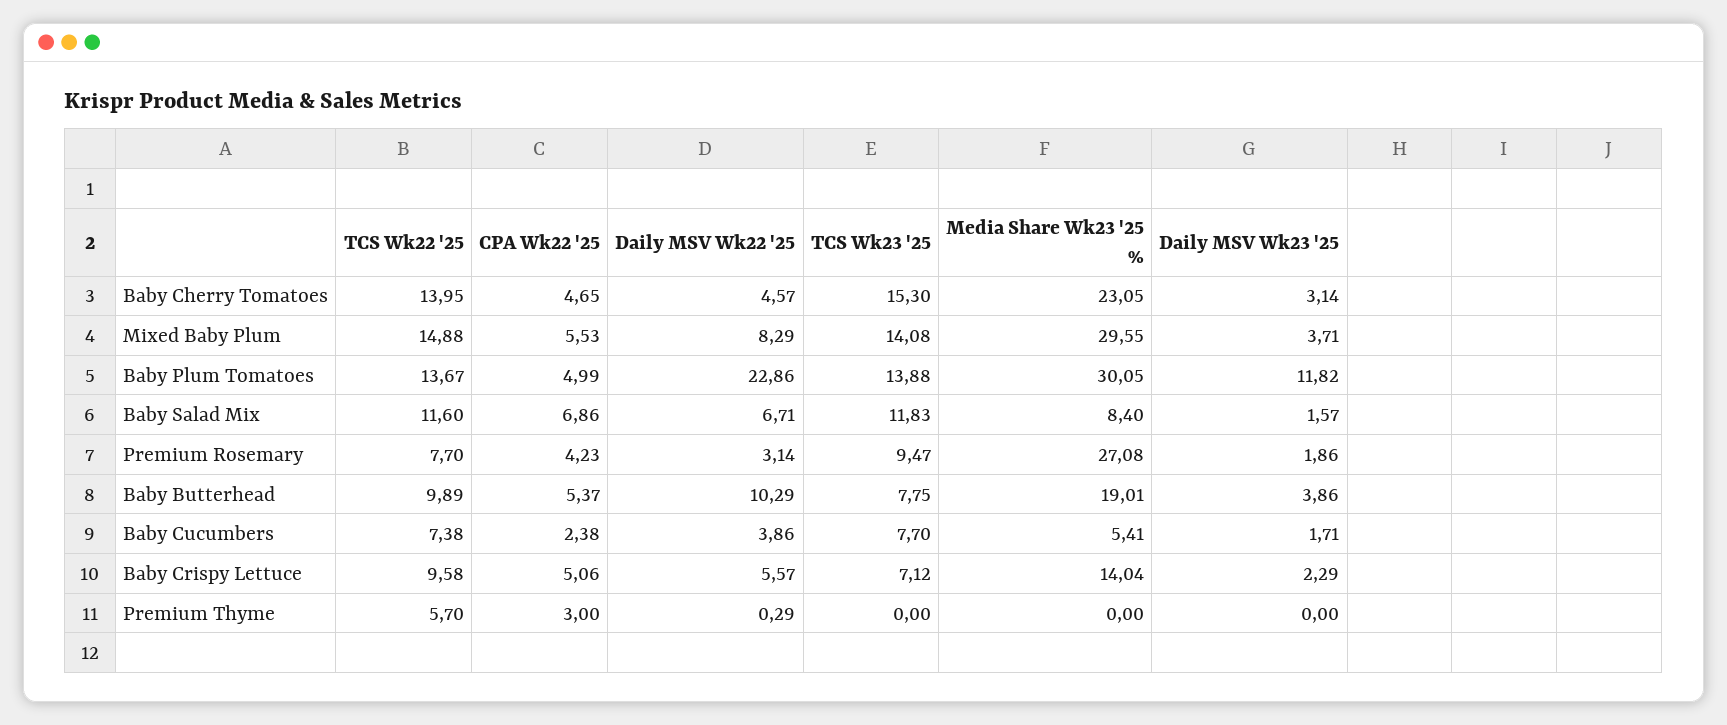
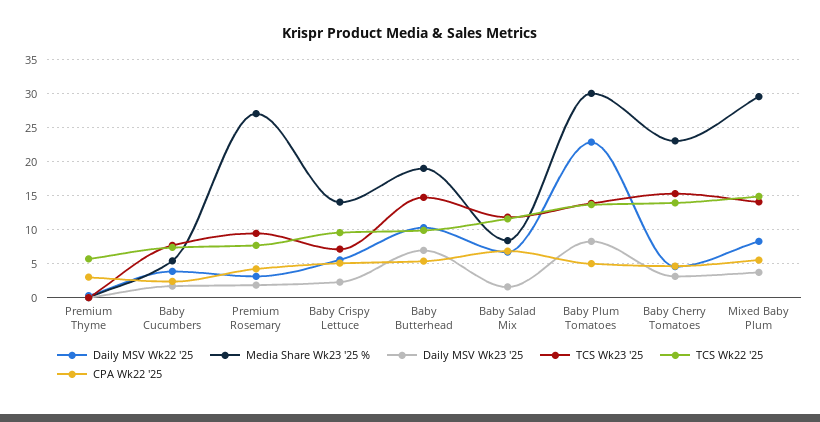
Daily MSV Wk23 '25, Baby Plum Tomatoes: 11.82 -> 8
TCS Wk23 '25, Baby Butterhead: 7.75 -> 15
Daily MSV Wk23 '25, Baby Butterhead: 3.86 -> 7

